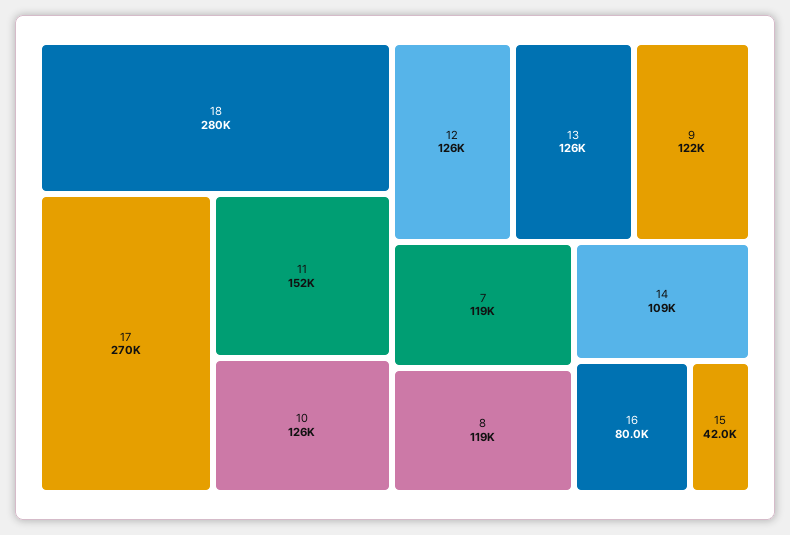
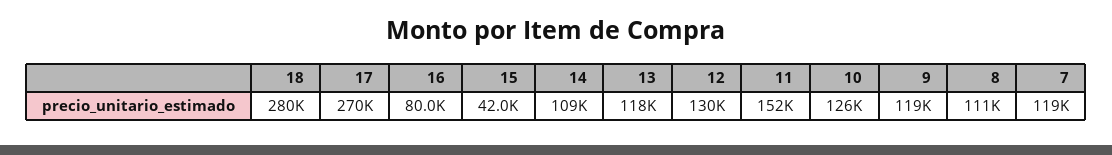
12: 126000 -> 130000
13: 126000 -> 118000
9: 122000 -> 119000
8: 119000 -> 111000

